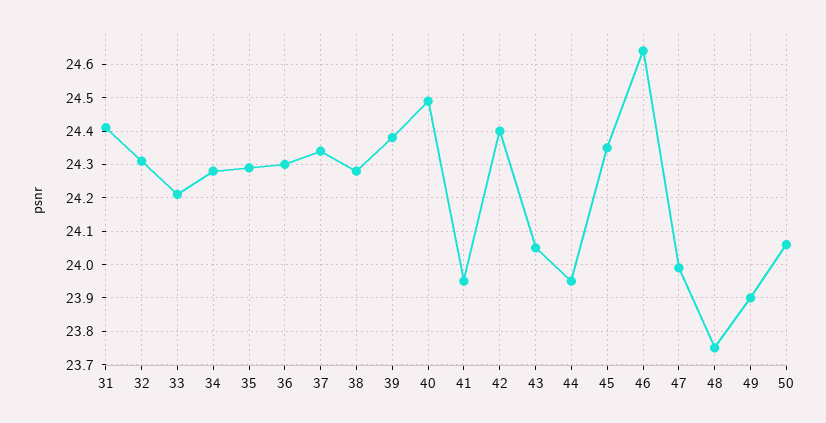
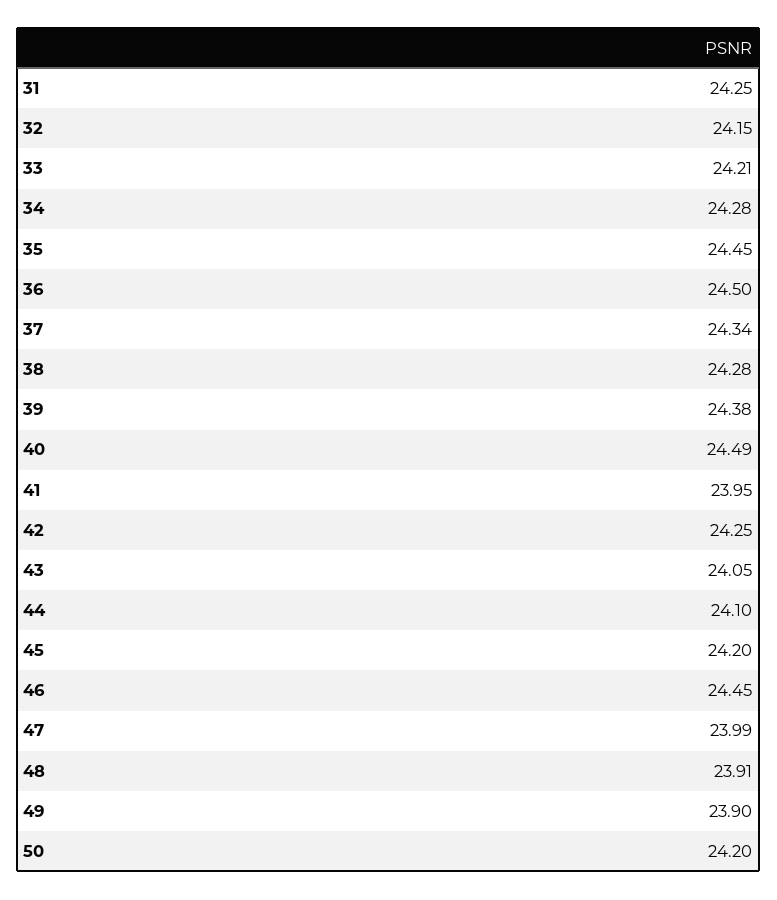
31: 24.4 -> 24.25
32: 24.3 -> 24.15
35: 24.3 -> 24.45
36: 24.3 -> 24.5
42: 24.4 -> 24.25
44: 23.95 -> 24.1
45: 24.35 -> 24.2
46: 24.65 -> 24.45
48: 23.75 -> 23.91
50: 24.05 -> 24.2

